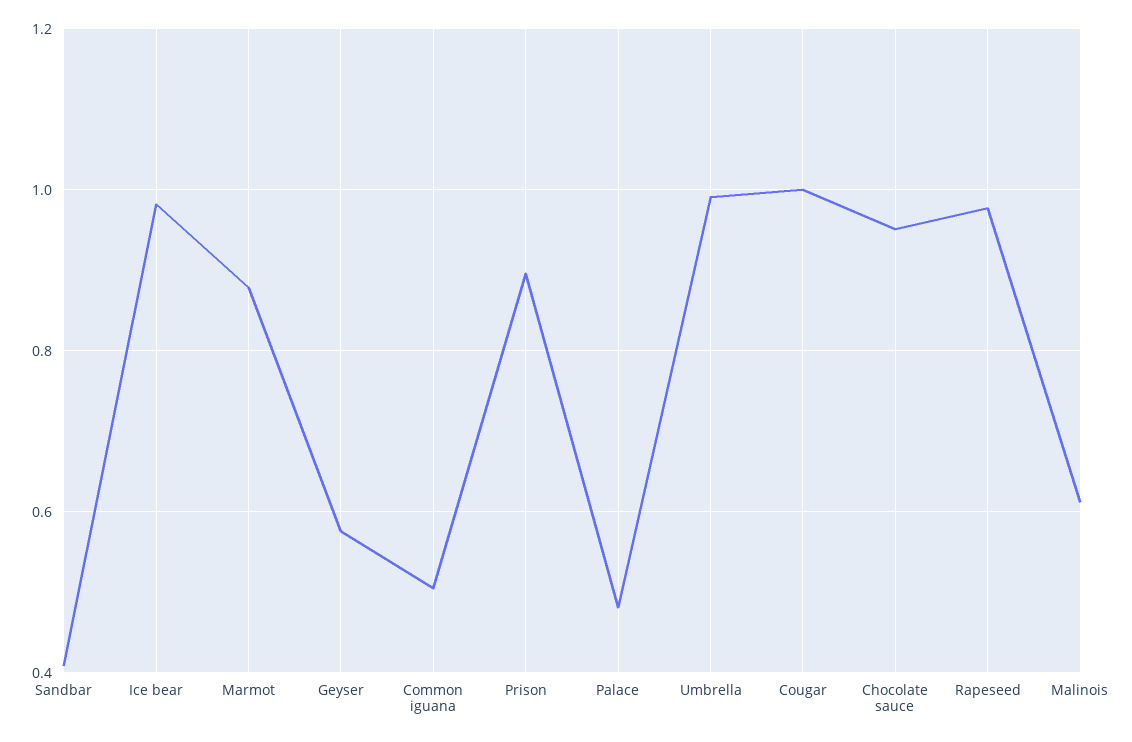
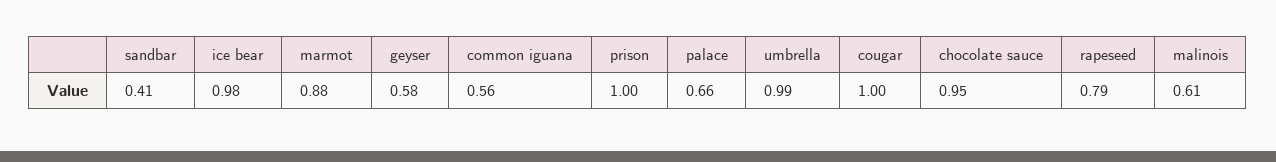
Common iguana: 0.5 -> 0.56
Prison: 0.9 -> 1
Palace: 0.48 -> 0.66
Rapeseed: 0.98 -> 0.79

